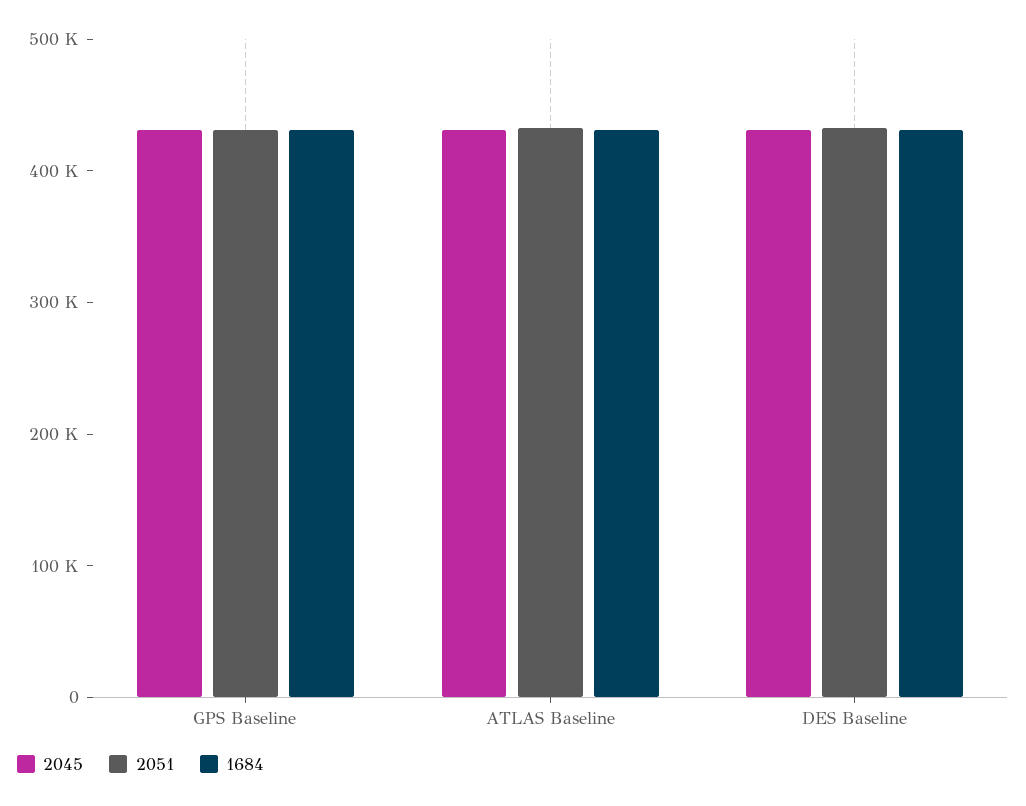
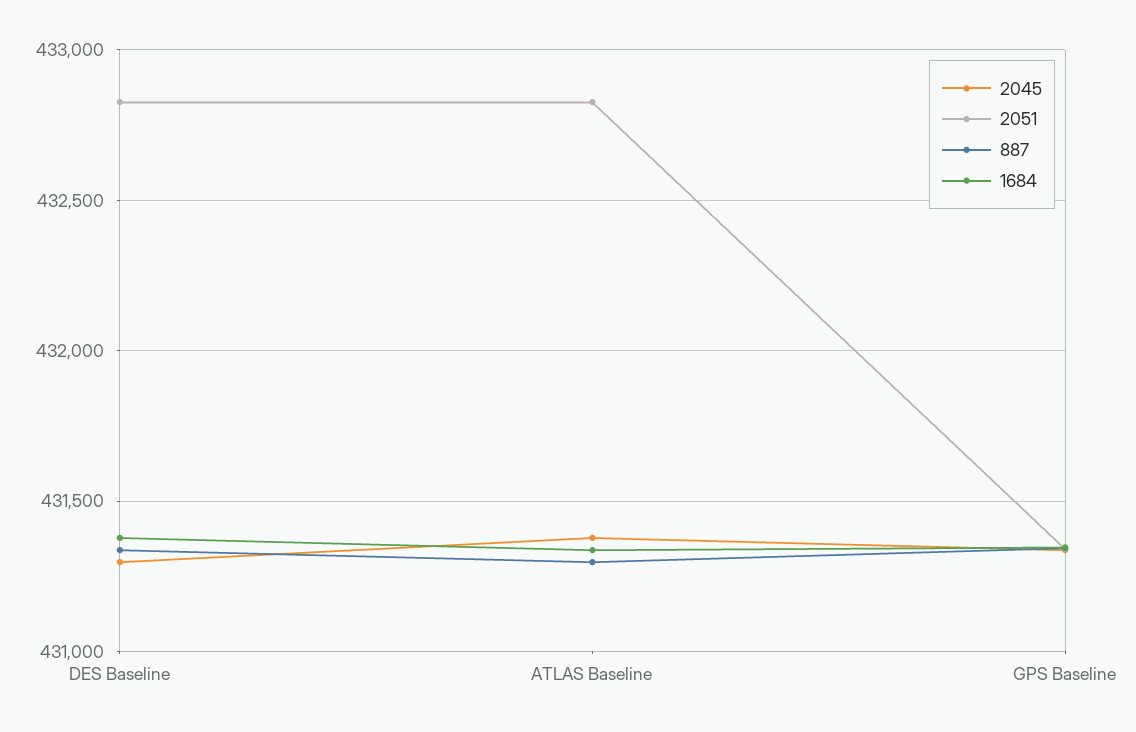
887, DES Baseline: none -> 431350
887, ATLAS Baseline: none -> 431300
887, GPS Baseline: none -> 431350

